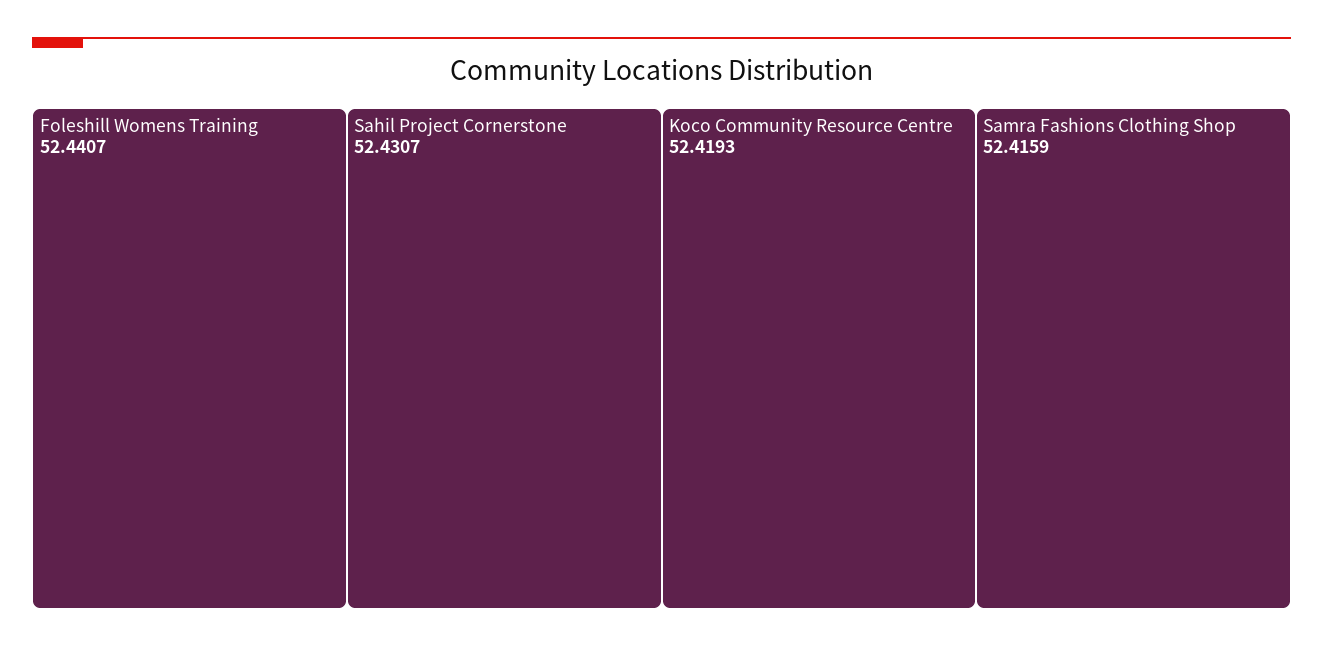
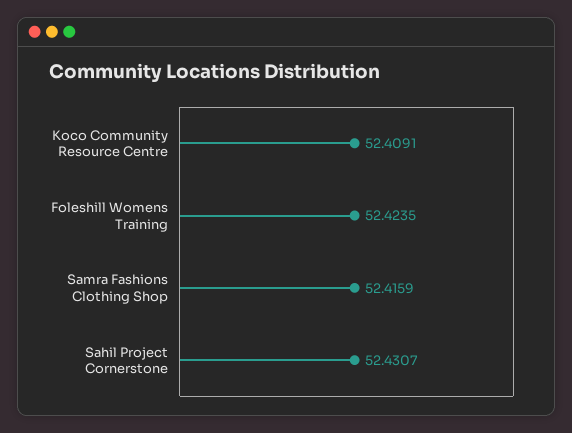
Foleshill Womens Training: 52.4407 -> 52.4235
Koco Community Resource Centre: 52.4193 -> 52.4091

